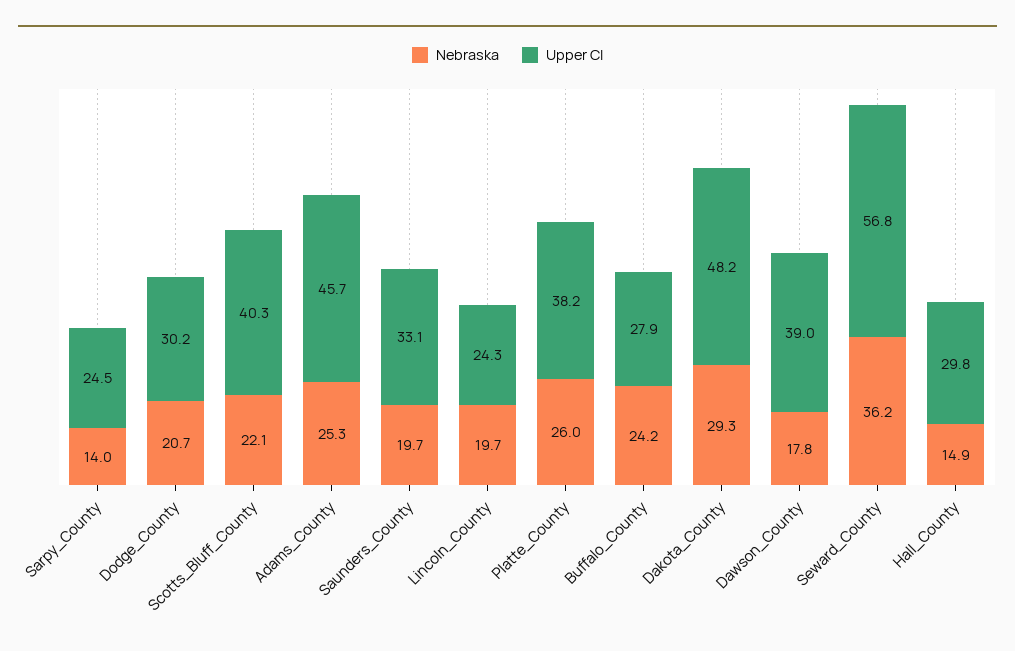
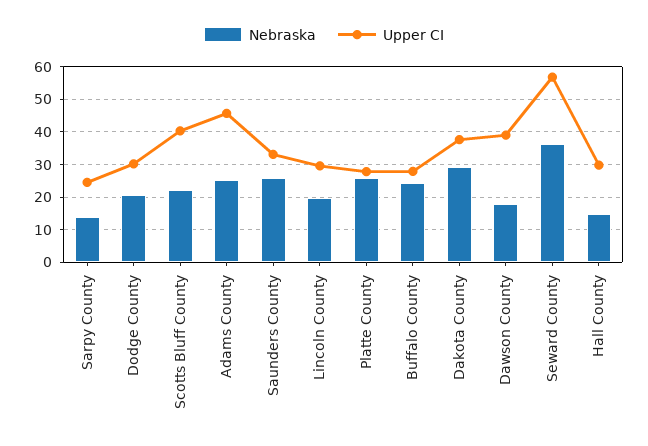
Nebraska, Saunders_County: 19.7 -> 26
Upper CI, Lincoln_County: 24.3 -> 30
Upper CI, Platte_County: 38.2 -> 28
Upper CI, Dakota_County: 48.2 -> 38

